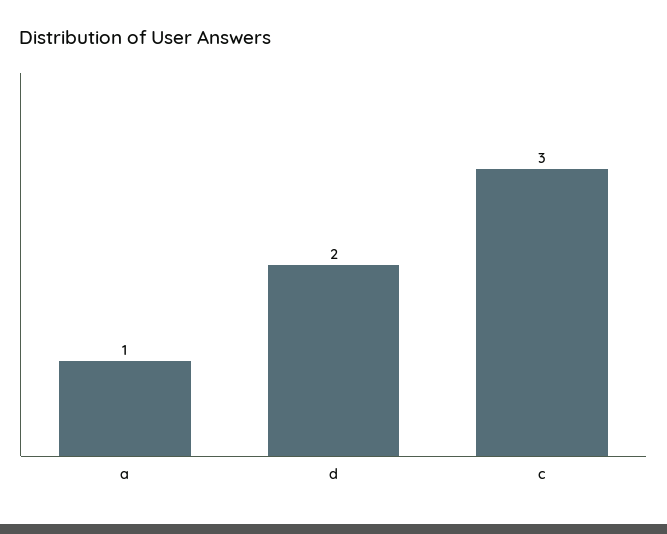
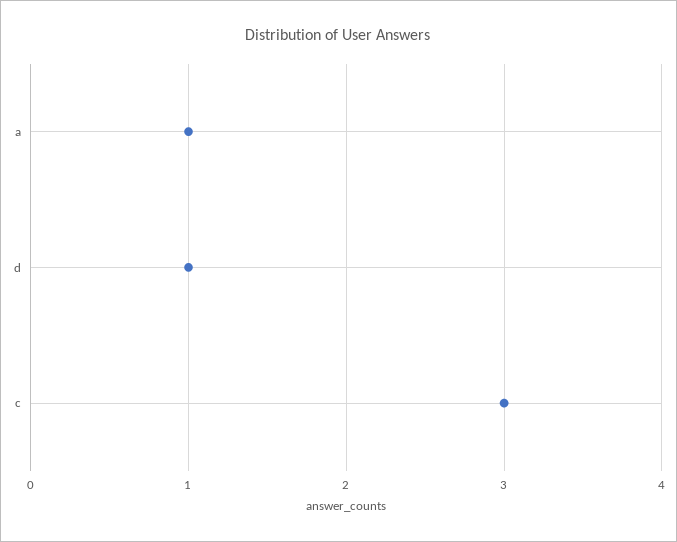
d: 2 -> 1

